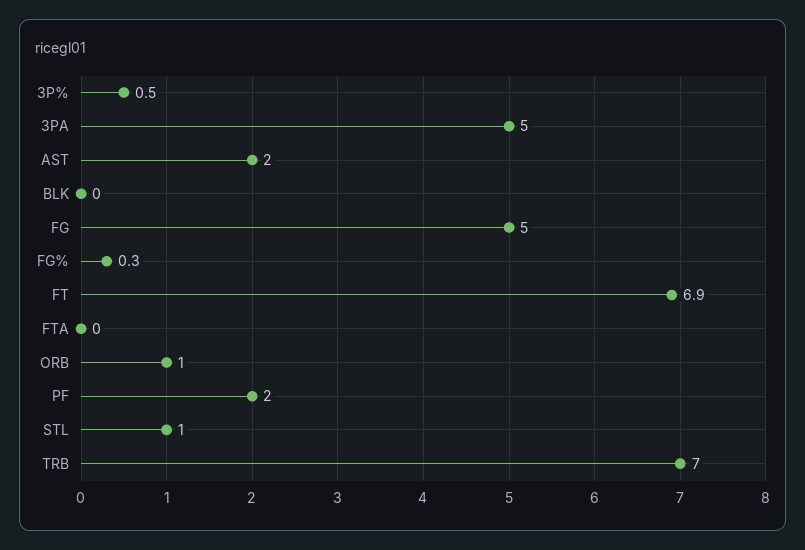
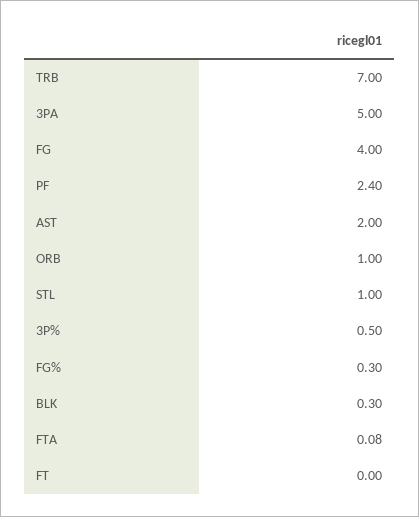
BLK: 0 -> 0.3
FG: 5 -> 4
FT: 6.9 -> 0
FTA: 0 -> 0.08
PF: 2 -> 2.4

